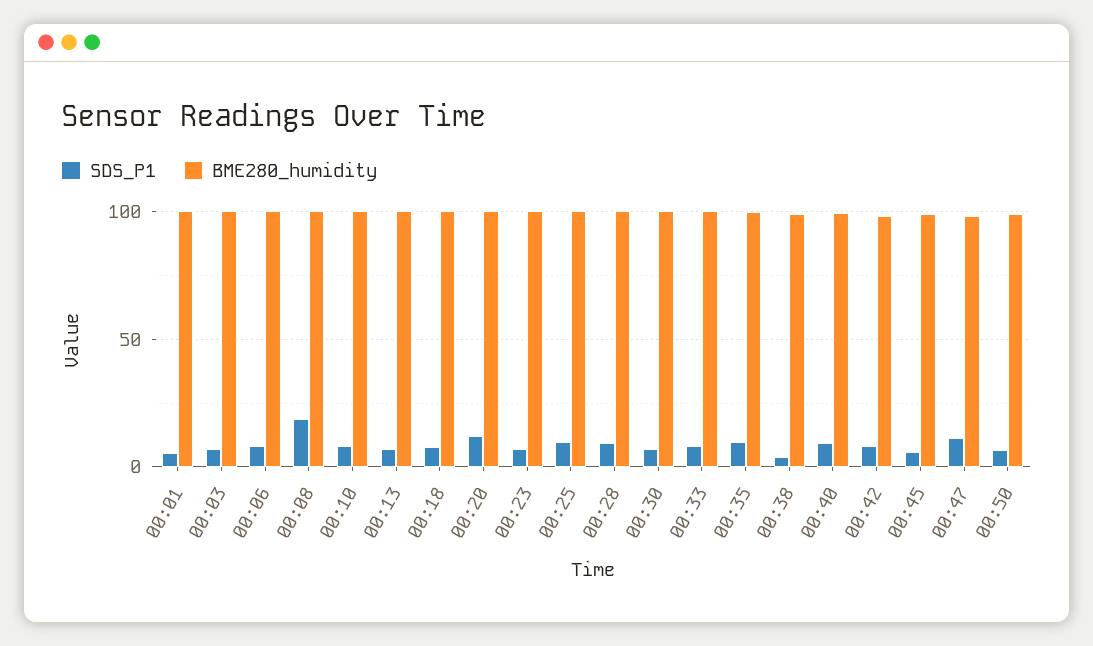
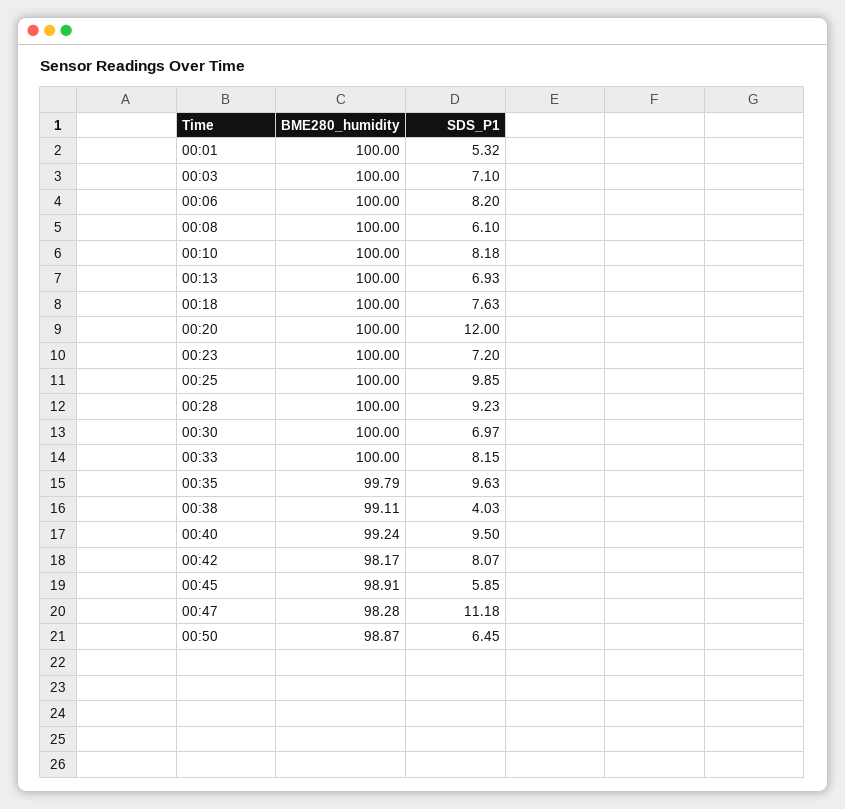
SDS_P1, 00:08: 20 -> 6.1

